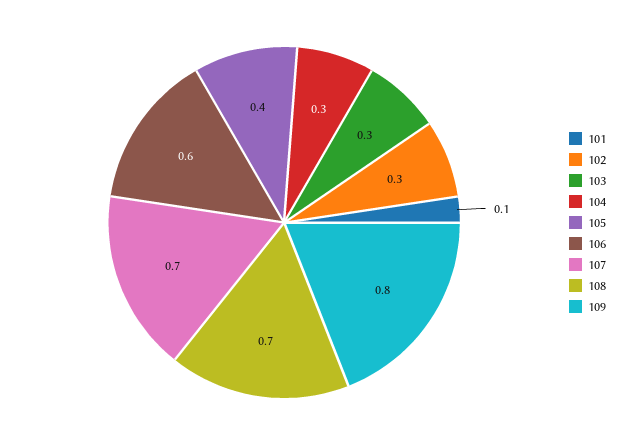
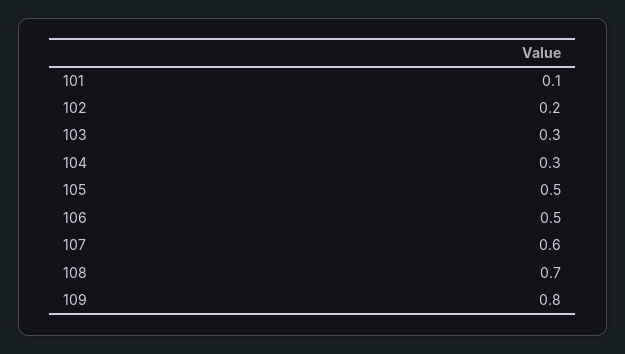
102: 0.3 -> 0.2
105: 0.4 -> 0.5
106: 0.6 -> 0.5
107: 0.7 -> 0.6

